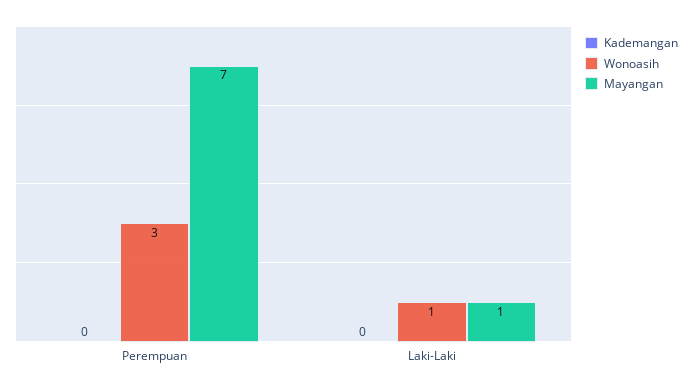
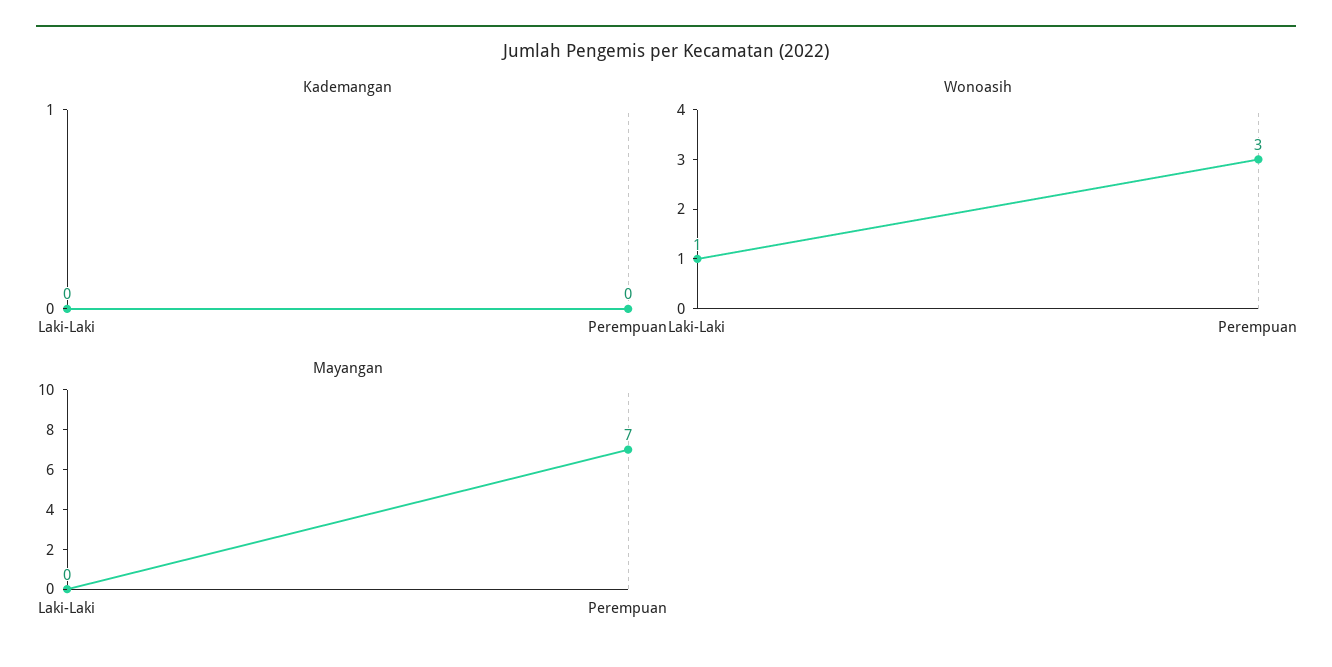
Mayangan, Laki-Laki: 1 -> 0

